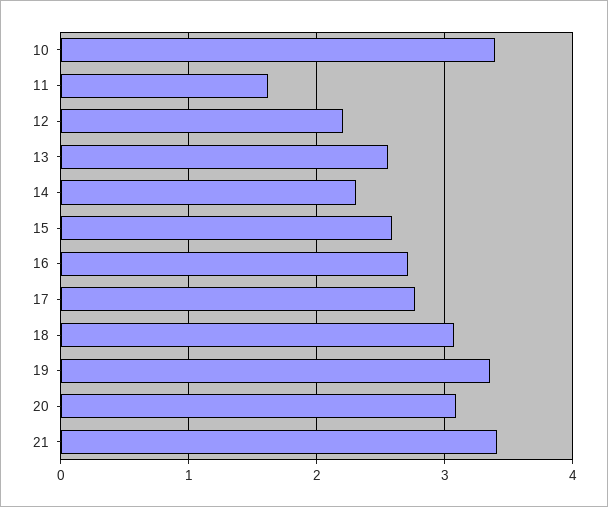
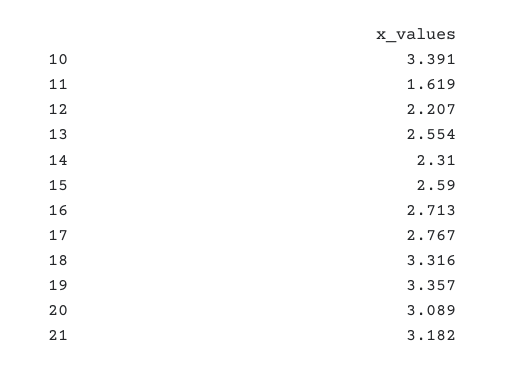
18: 3.1 -> 3.316
21: 3.4 -> 3.182

